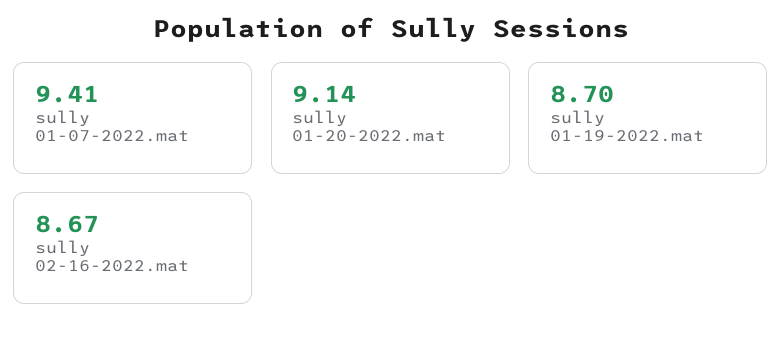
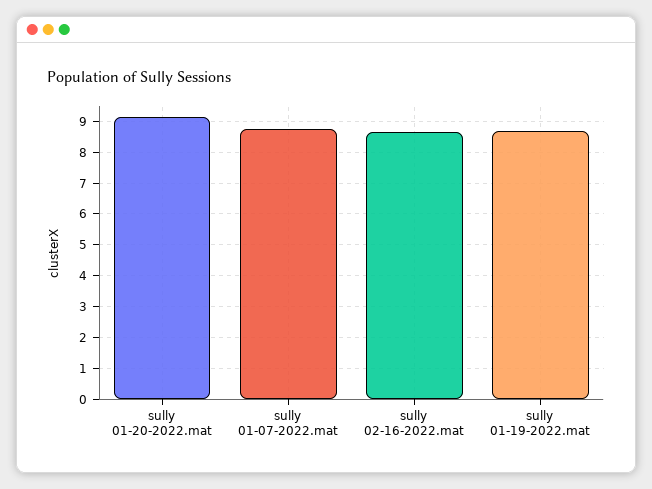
sully 01-07-2022.mat: 9.41 -> 8.8

